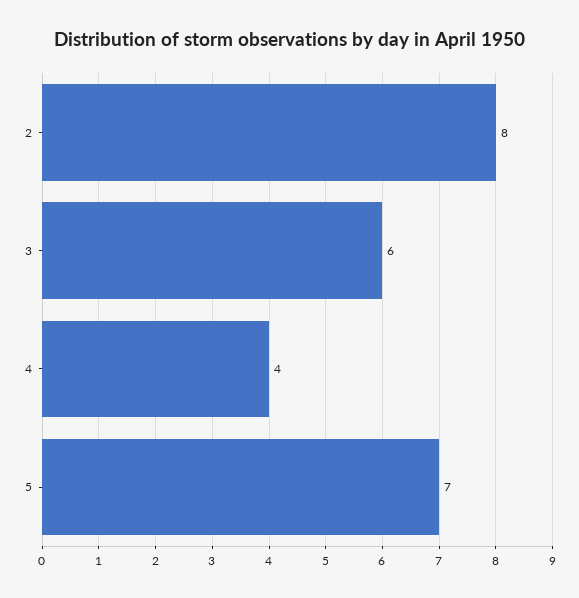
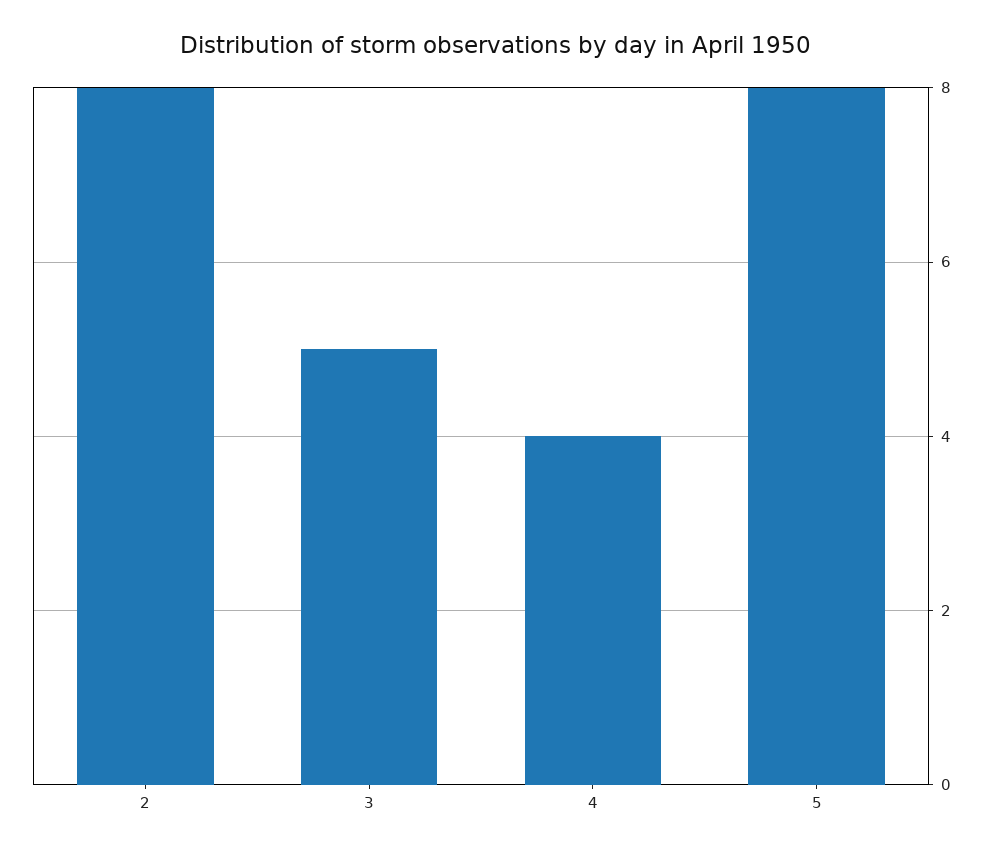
3: 6 -> 5
5: 7 -> 8

